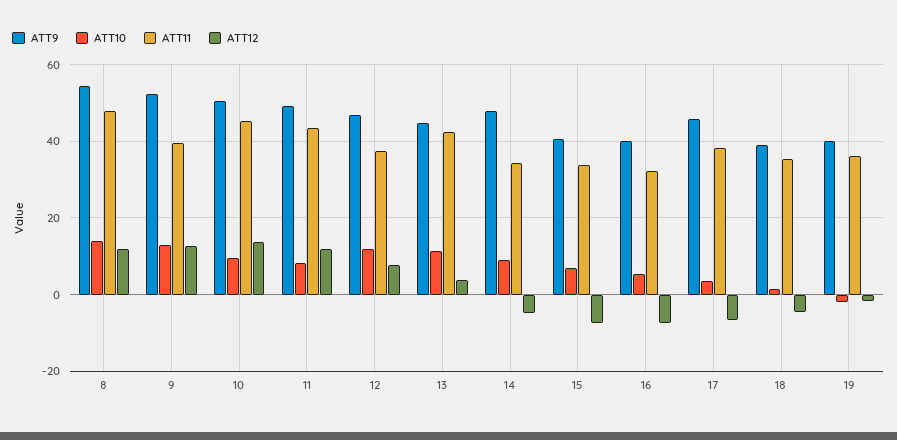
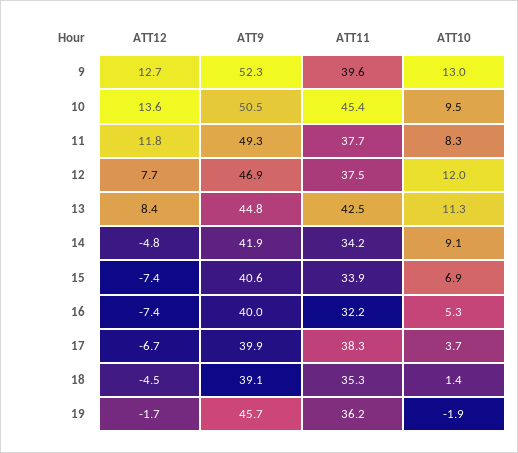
ATT9, 8: 54 -> none
ATT10, 8: 14 -> none
ATT11, 8: 48 -> none
ATT12, 8: 12 -> none
ATT11, 11: 44 -> 37.7
ATT12, 13: 4 -> 8.4
ATT9, 14: 48 -> 41.9
ATT9, 17: 46 -> 39.9
ATT9, 19: 40 -> 45.7

